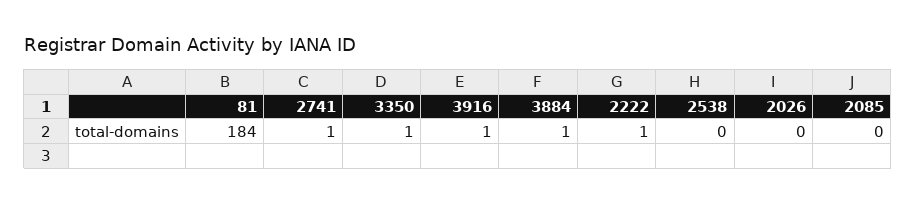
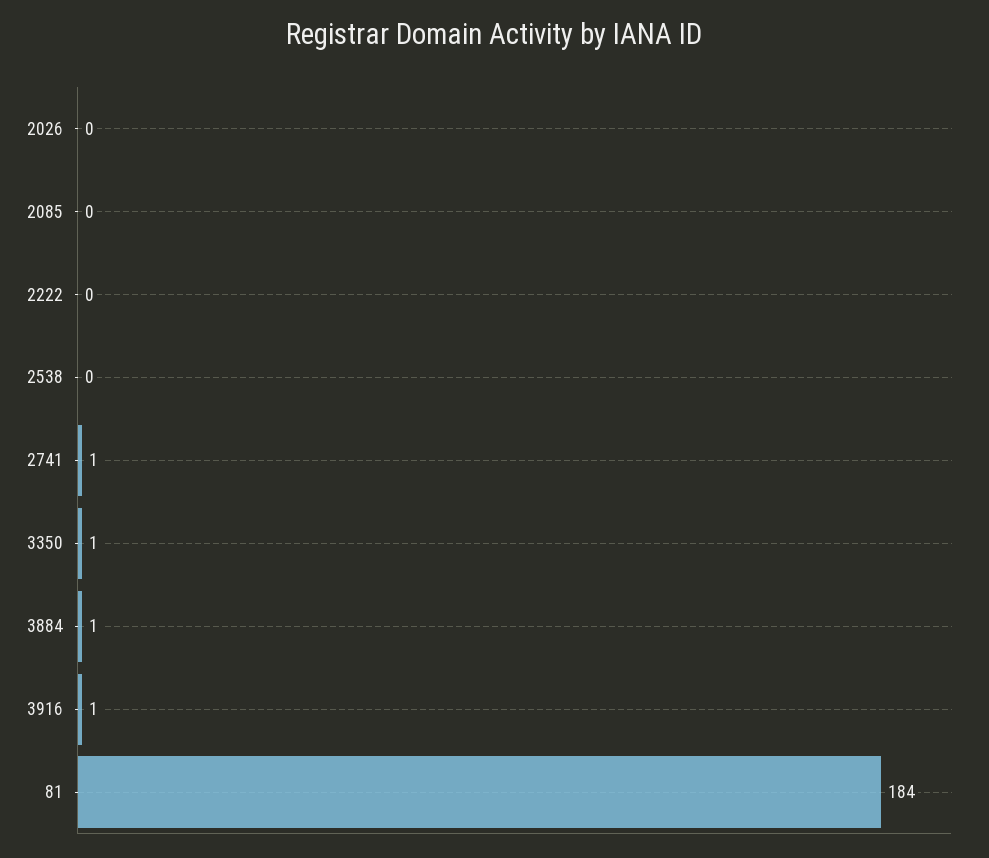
2222: 1 -> 0

